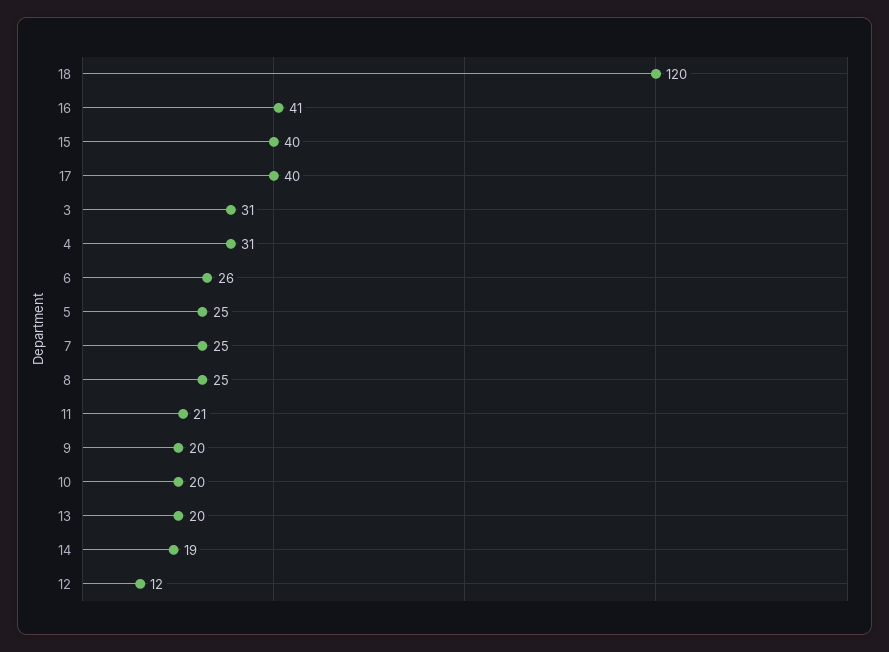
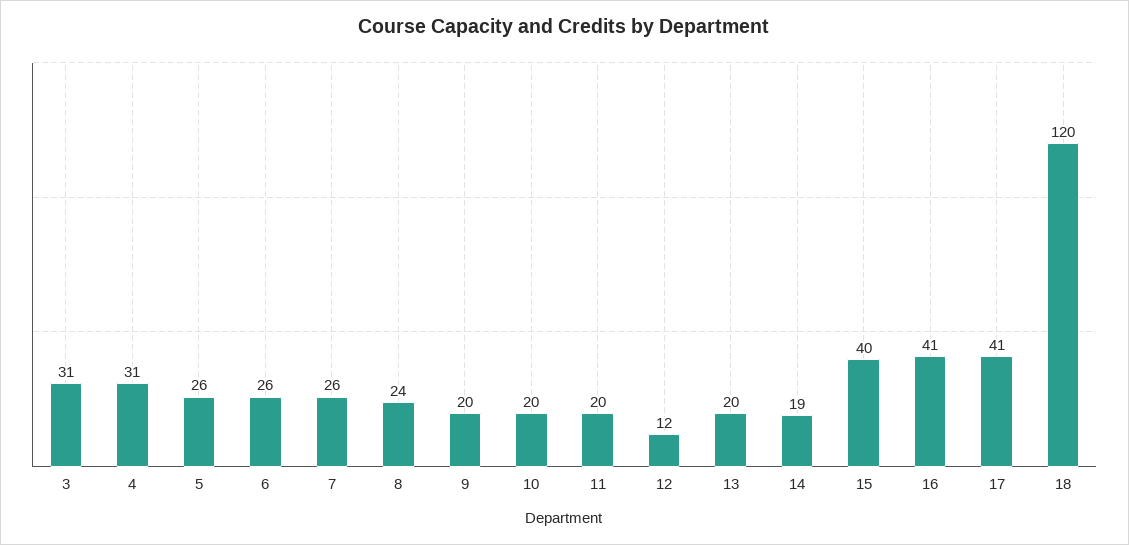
17: 40 -> 41
5: 25 -> 26
7: 25 -> 26
8: 25 -> 24
11: 21 -> 20

